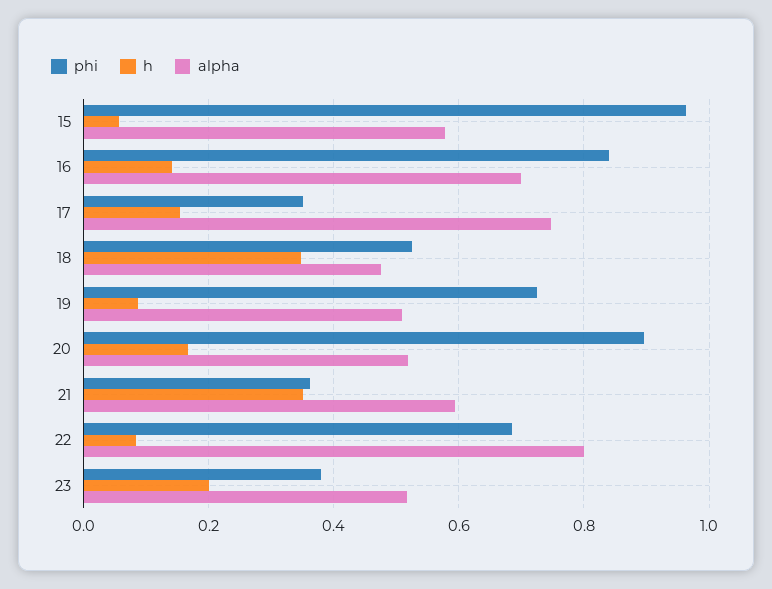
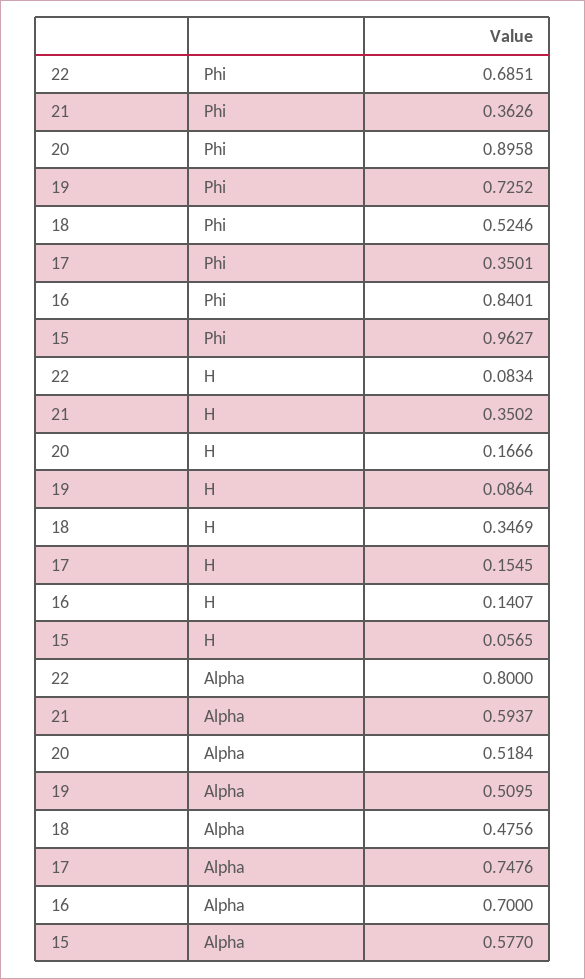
phi, 23: 0.38 -> none
h, 23: 0.2 -> none
alpha, 23: 0.52 -> none

